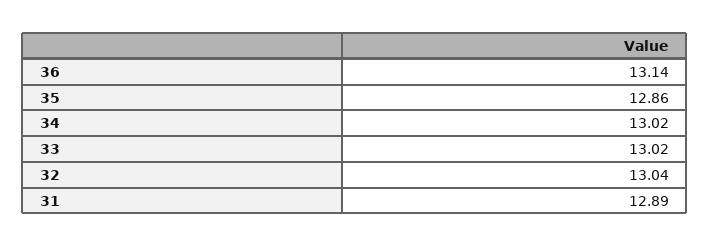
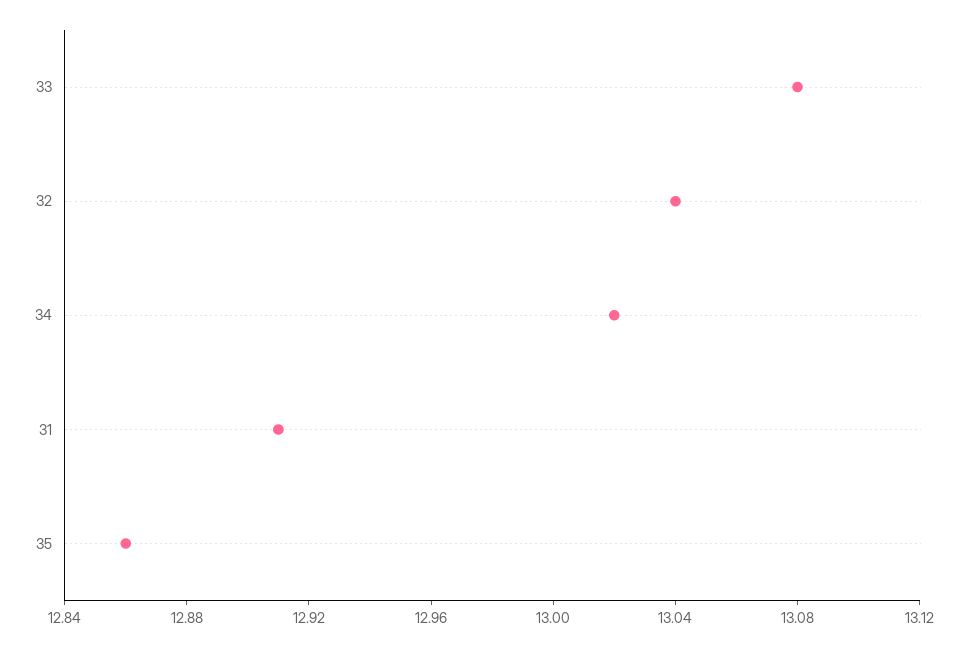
36: 13.14 -> none
33: 13.02 -> 13.08
31: 12.89 -> 12.91

